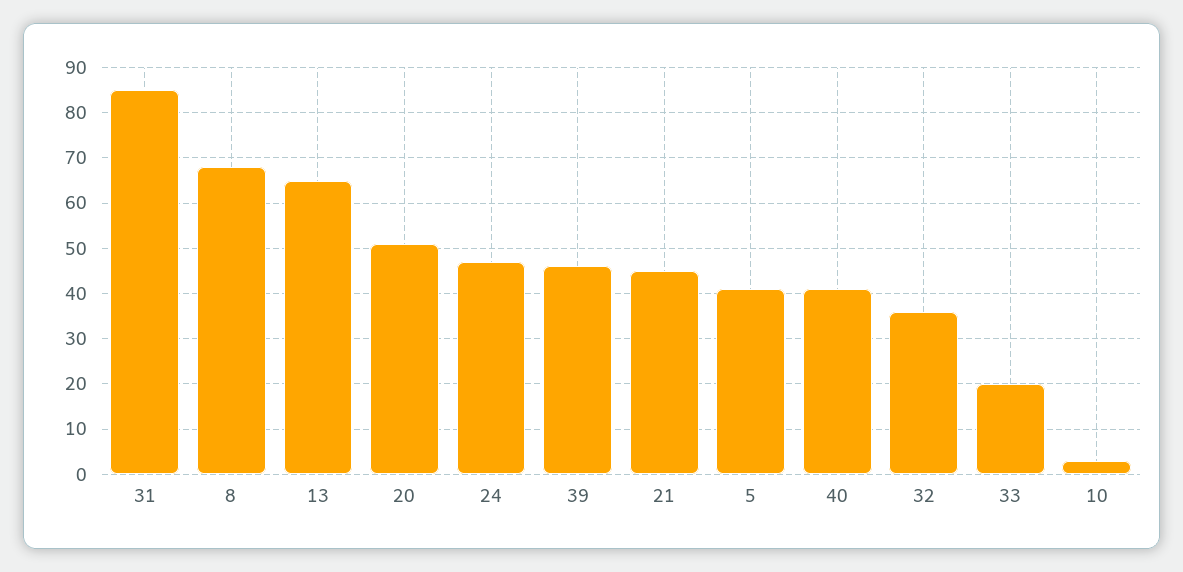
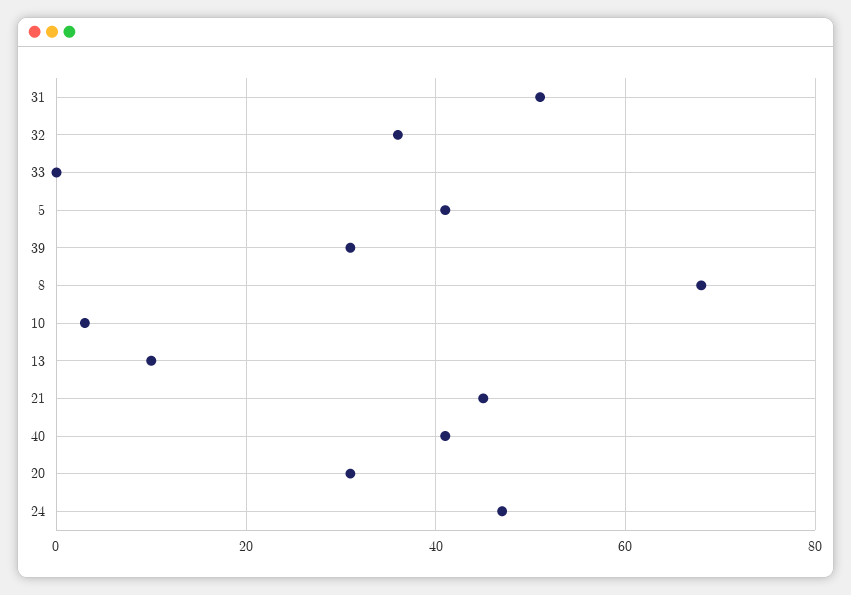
31: 85 -> 50
13: 65 -> 10
20: 50 -> 30
39: 45 -> 30
33: 20 -> 0

